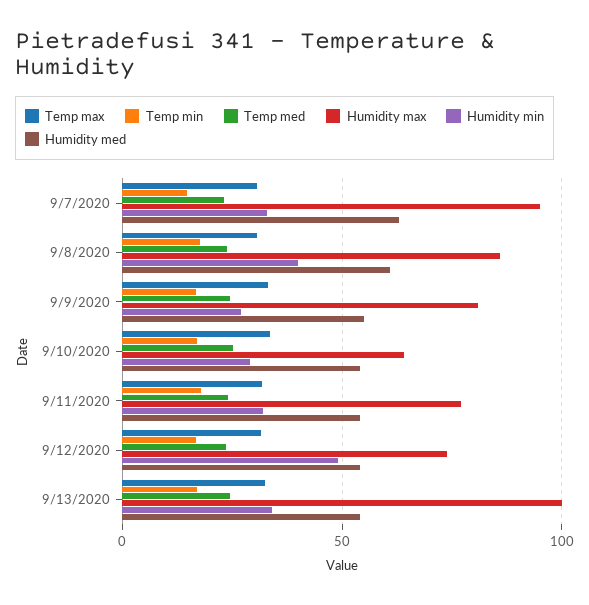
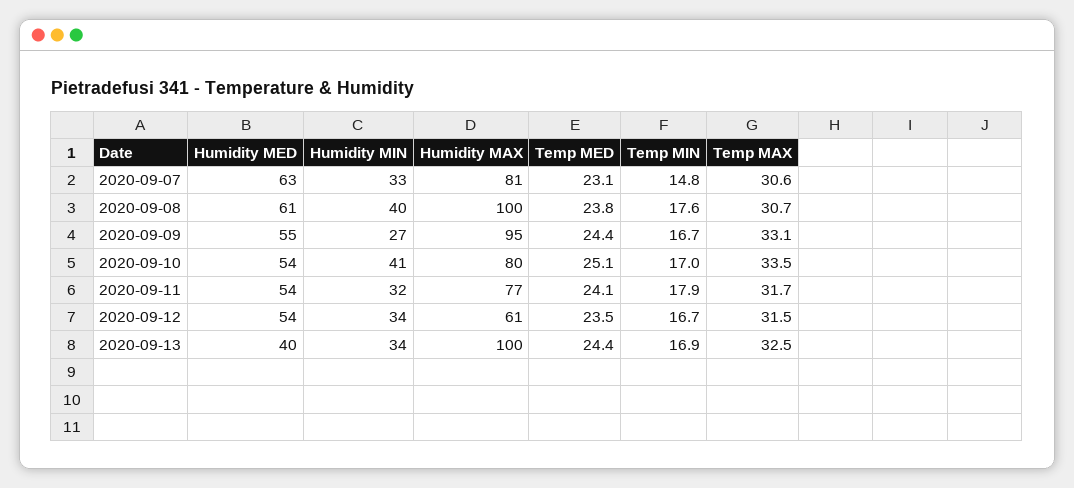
Humidity max, 9/7/2020: 95 -> 81
Humidity max, 9/8/2020: 85 -> 100
Humidity max, 9/9/2020: 80 -> 95
Humidity max, 9/10/2020: 65 -> 80
Humidity min, 9/10/2020: 30 -> 41
Humidity max, 9/12/2020: 75 -> 61
Humidity min, 9/12/2020: 50 -> 34
Humidity med, 9/13/2020: 55 -> 40

